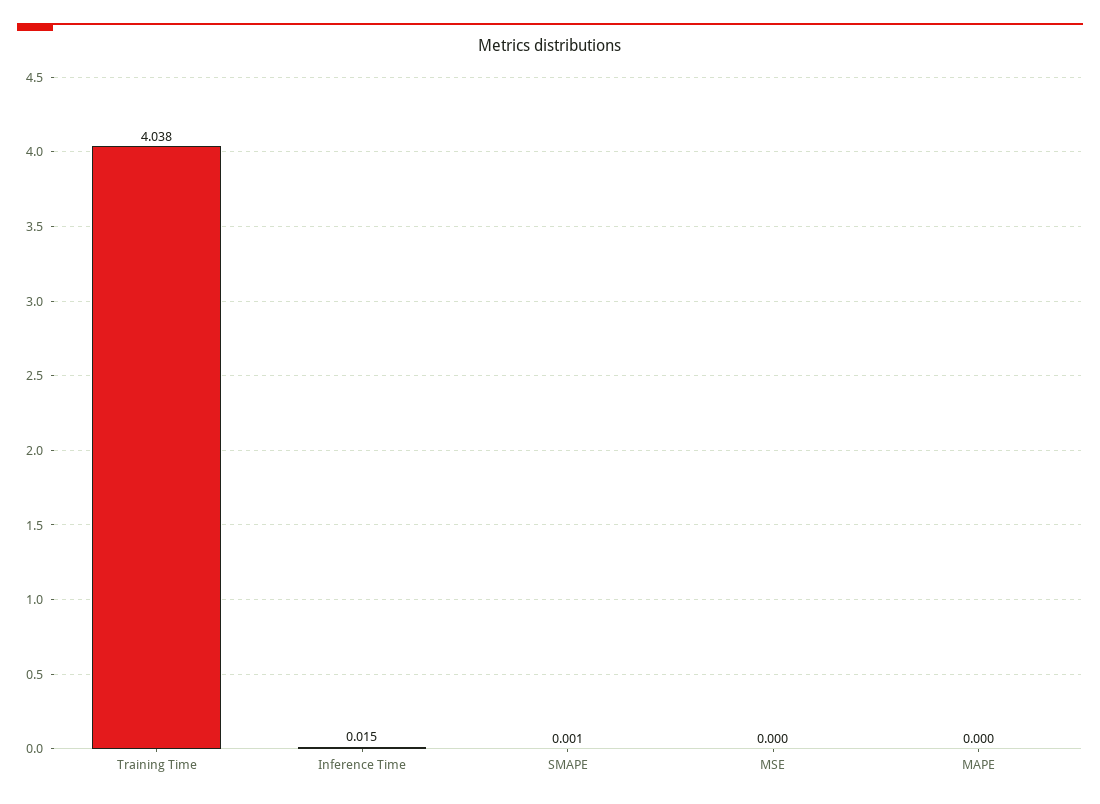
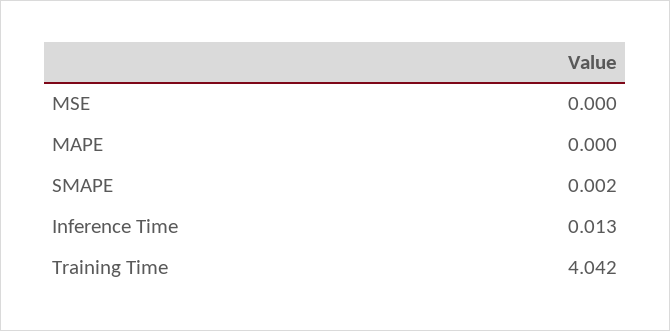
Training Time: 4.038 -> 4.042
Inference Time: 0.015 -> 0.013
SMAPE: 0.001 -> 0.002

